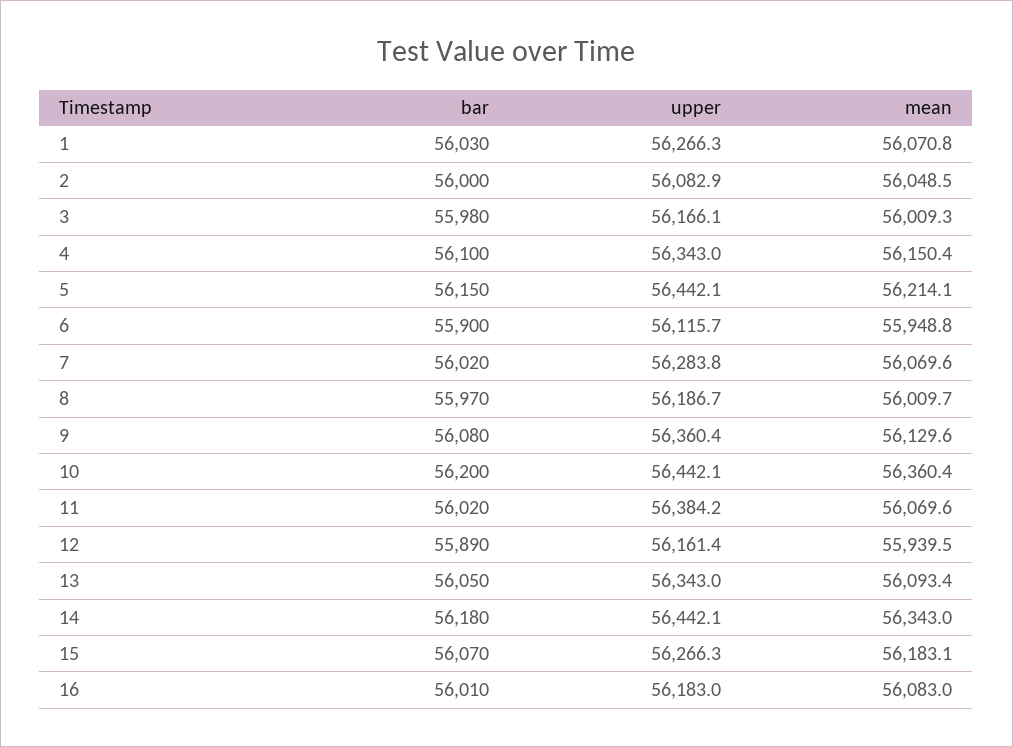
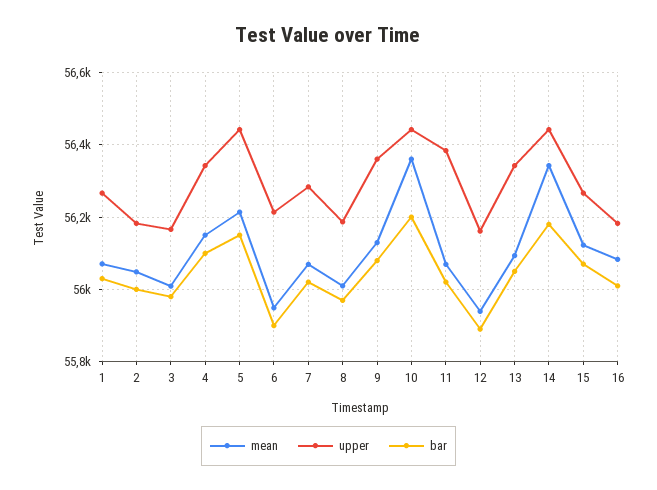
upper, 2: 56082.9 -> 56180
upper, 6: 56115.7 -> 56220
mean, 15: 56183.1 -> 56120

